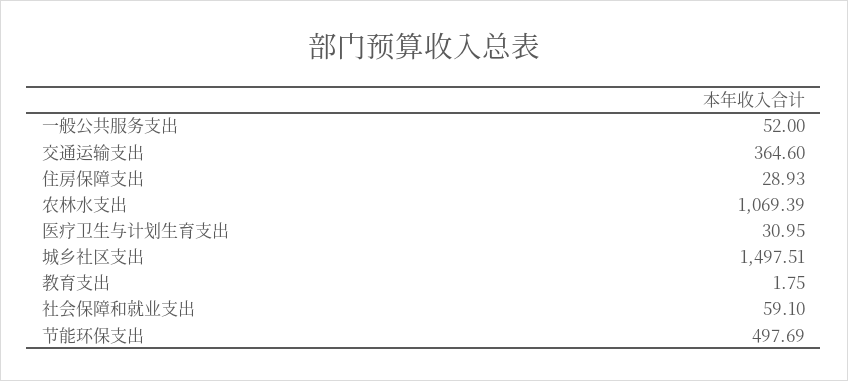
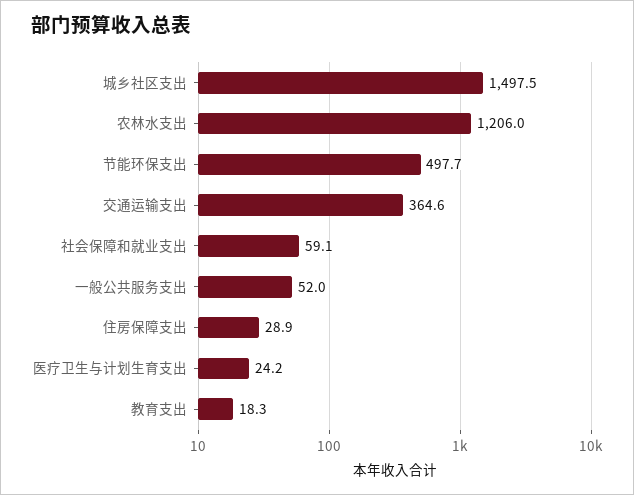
农林水支出: 1069.39 -> 1206
医疗卫生与计划生育支出: 30.95 -> 24.2
教育支出: 1.75 -> 18.3

